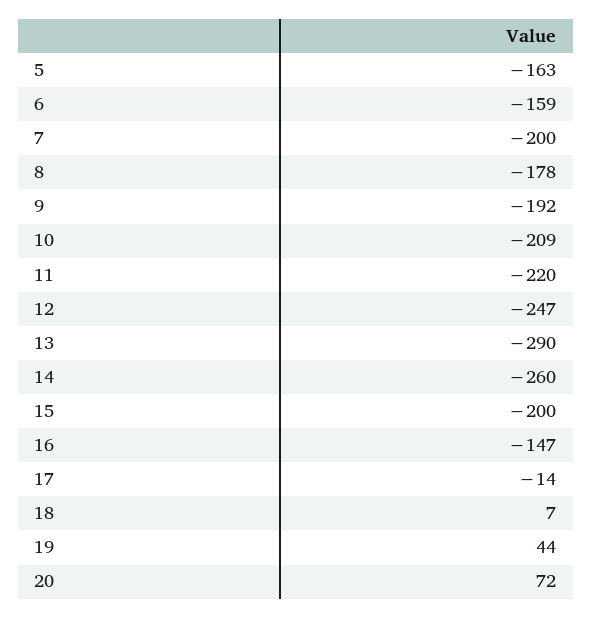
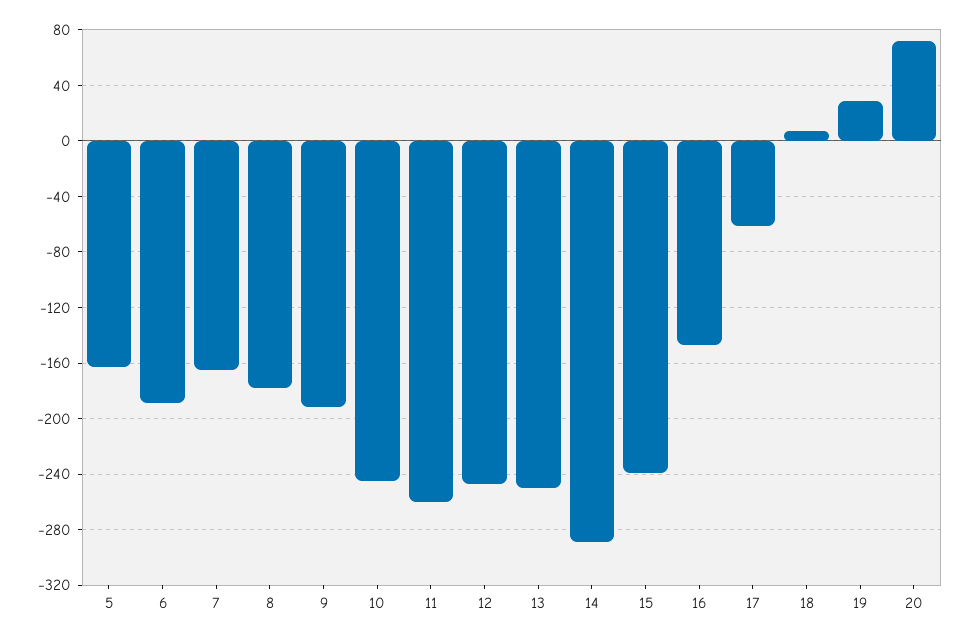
6: -159 -> -190
7: -200 -> -165
10: -209 -> -245
11: -220 -> -260
13: -290 -> -250
14: -260 -> -290
15: -200 -> -240
17: -14 -> -60
19: 44 -> 30

